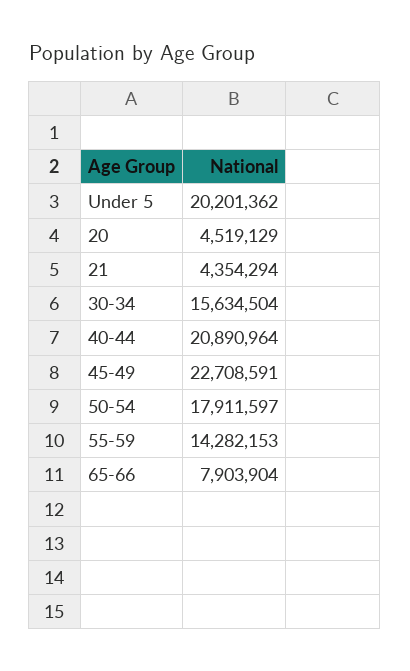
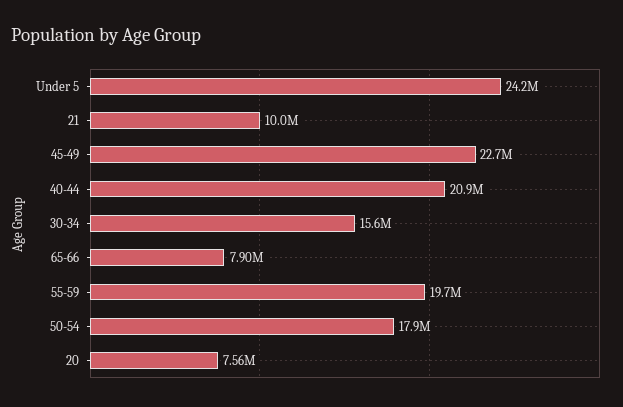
Under 5: 20201362 -> 24200000
20: 4519129 -> 7560000
21: 4354294 -> 10000000
55-59: 14282153 -> 19700000

